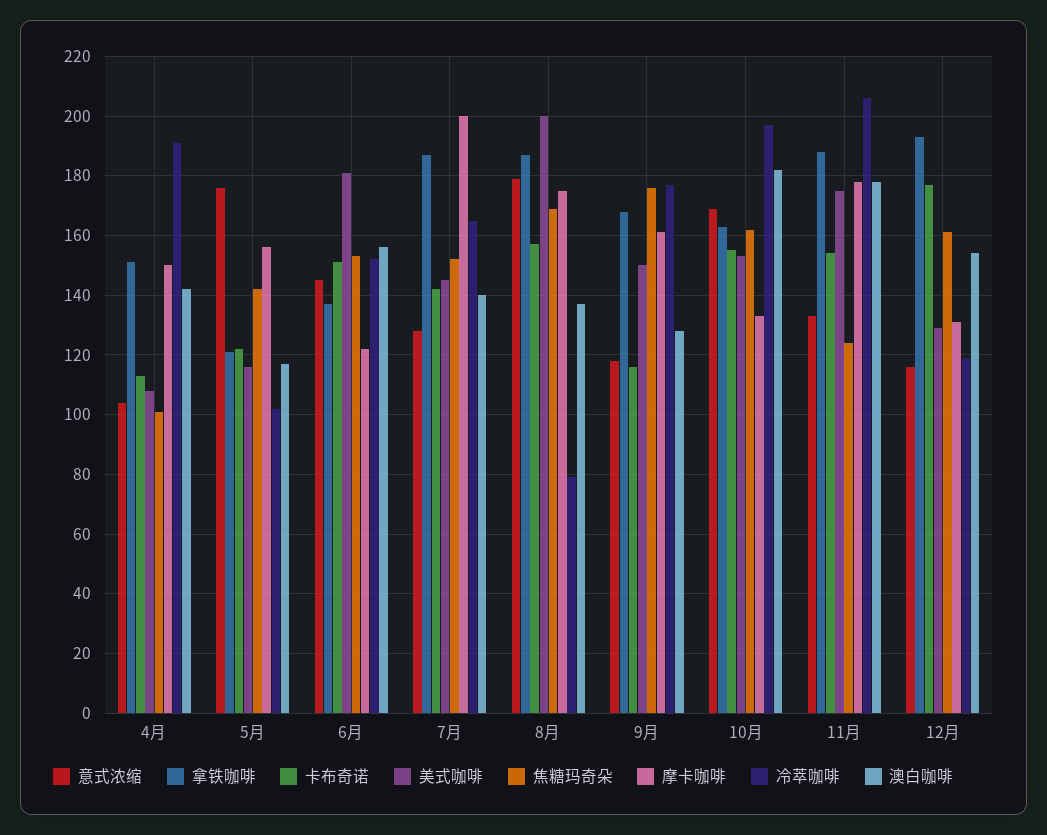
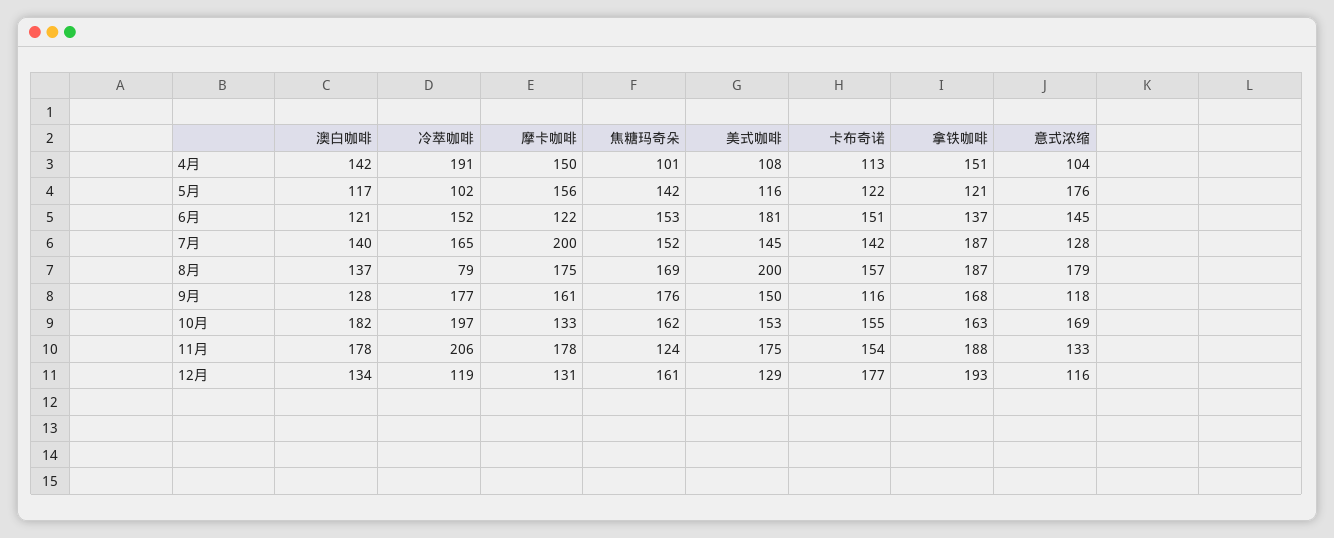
澳白咖啡, 6月: 155 -> 121
澳白咖啡, 12月: 155 -> 134

